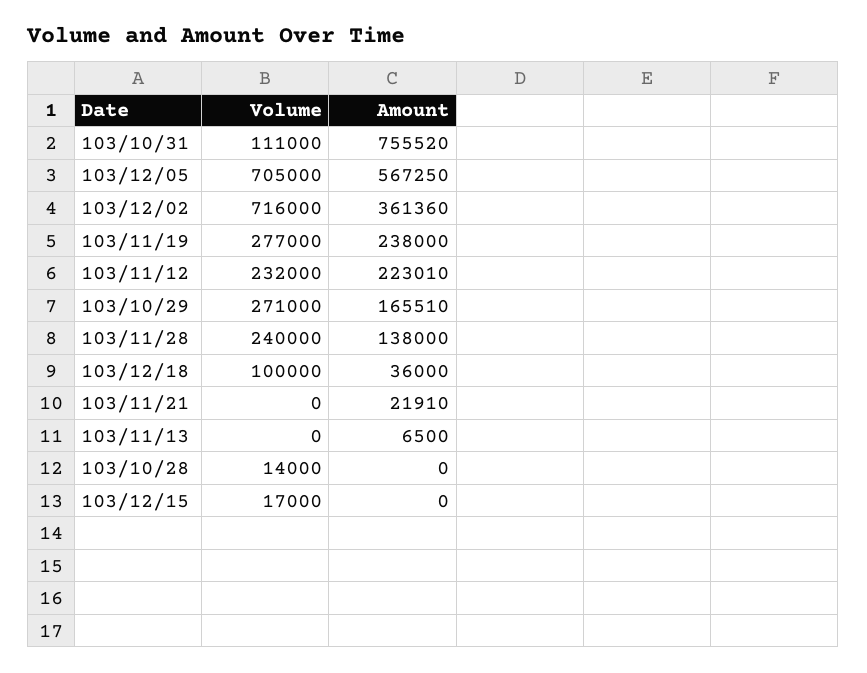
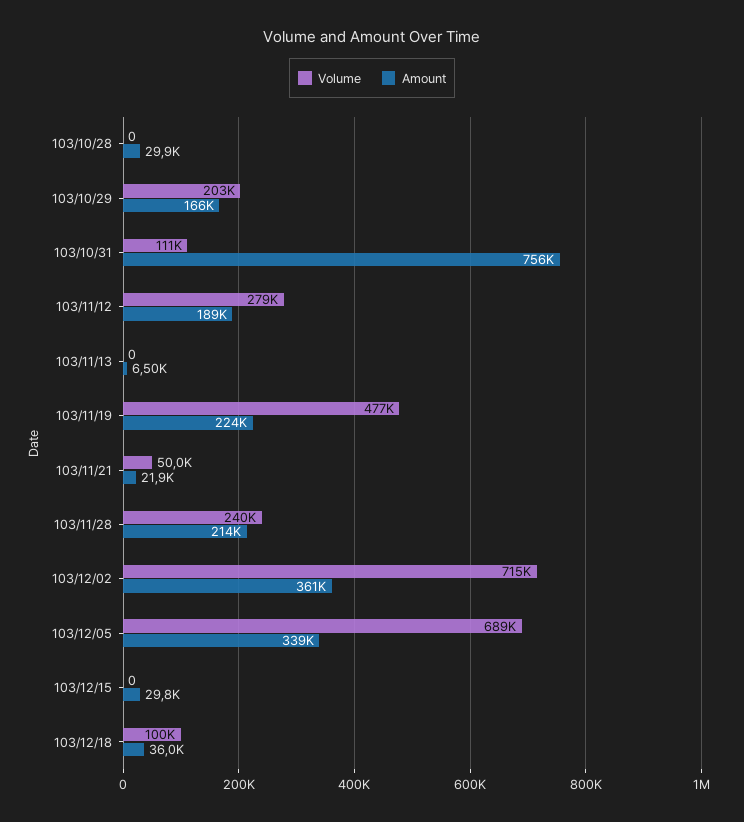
Volume, 103/12/05: 705000 -> 689000
Amount, 103/12/05: 567250 -> 339000
Volume, 103/12/02: 716000 -> 715000
Volume, 103/11/19: 277000 -> 477000
Amount, 103/11/19: 238000 -> 224000
Volume, 103/11/12: 232000 -> 279000
Amount, 103/11/12: 223010 -> 189000
Volume, 103/10/29: 271000 -> 203000
Amount, 103/11/28: 138000 -> 214000
Volume, 103/11/21: 0 -> 50000
Volume, 103/10/28: 14000 -> 0
Amount, 103/10/28: 0 -> 29900
Volume, 103/12/15: 17000 -> 0
Amount, 103/12/15: 0 -> 29800

